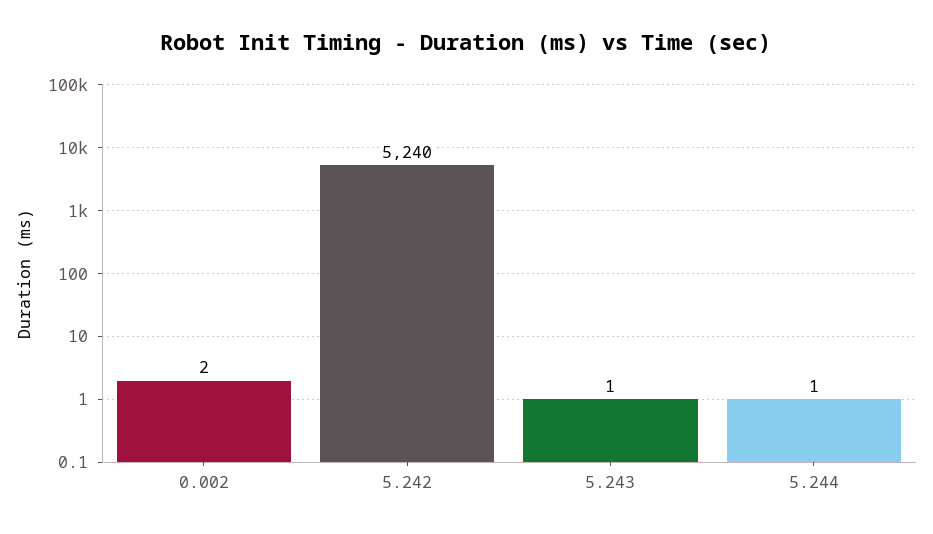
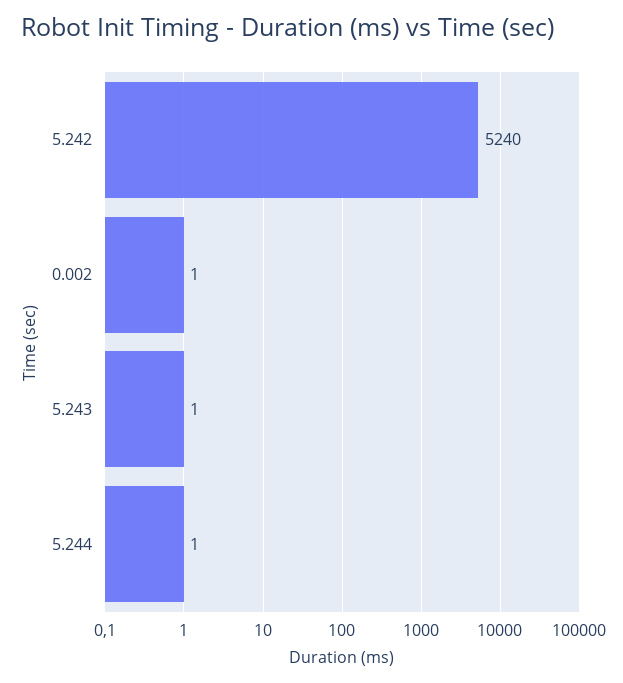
0.002: 2 -> 1

